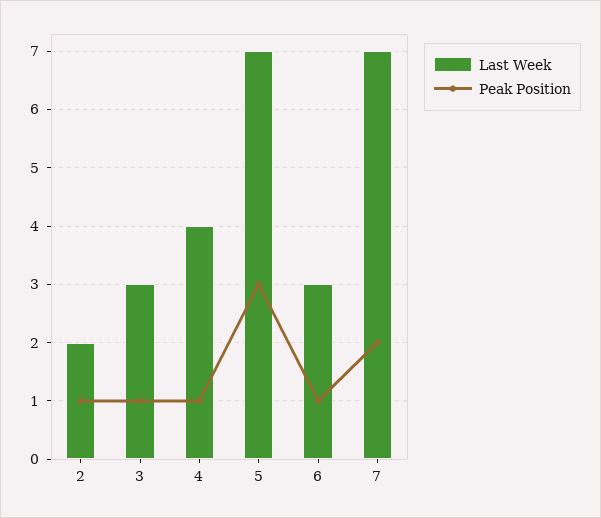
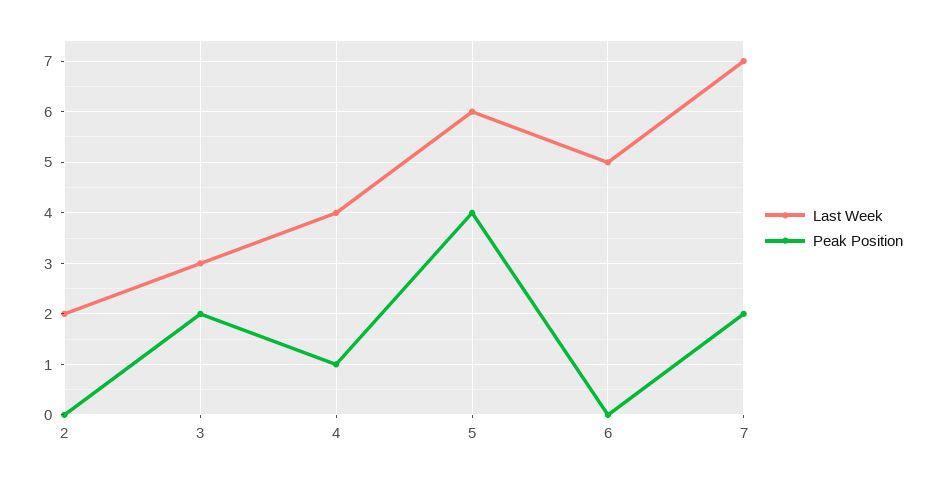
Peak Position, 2: 1 -> 0
Peak Position, 3: 1 -> 2
Last Week, 5: 7 -> 6
Peak Position, 5: 3 -> 4
Last Week, 6: 3 -> 5
Peak Position, 6: 1 -> 0

